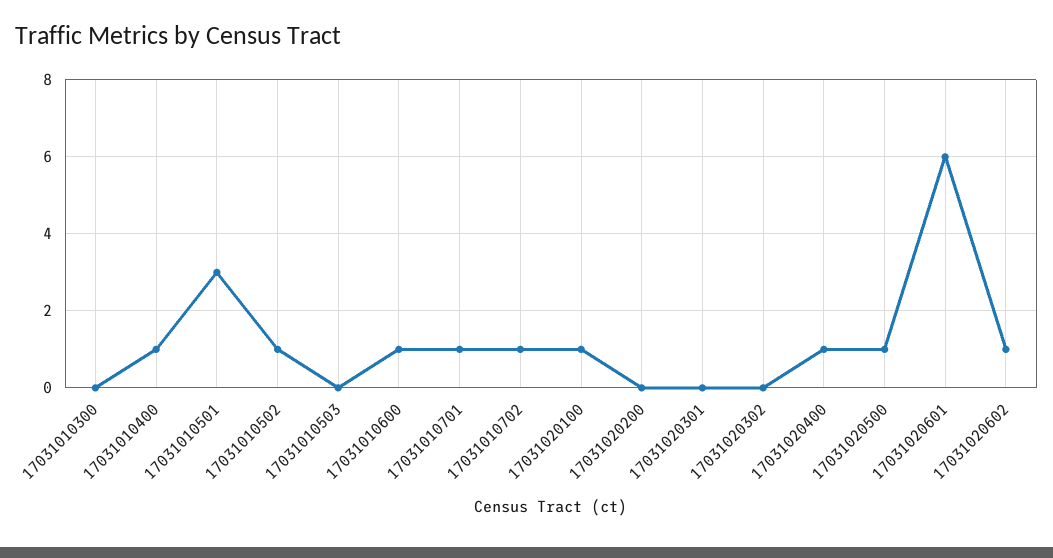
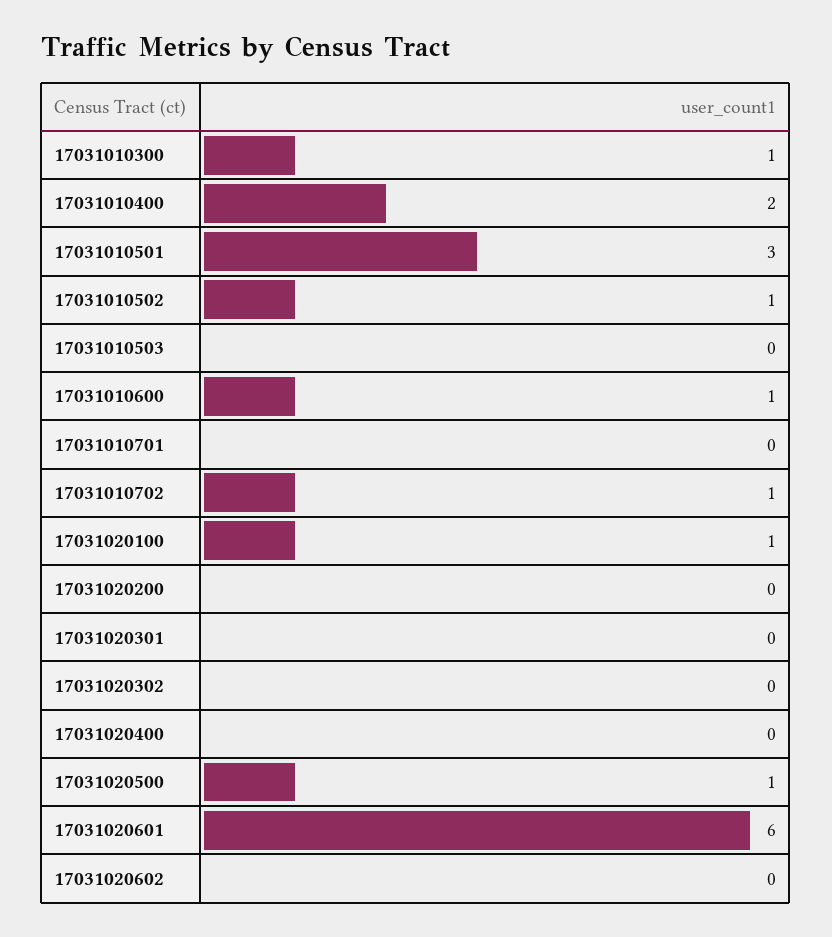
17031010300: 0 -> 1
17031010400: 1 -> 2
17031010701: 1 -> 0
17031020400: 1 -> 0
17031020602: 1 -> 0

